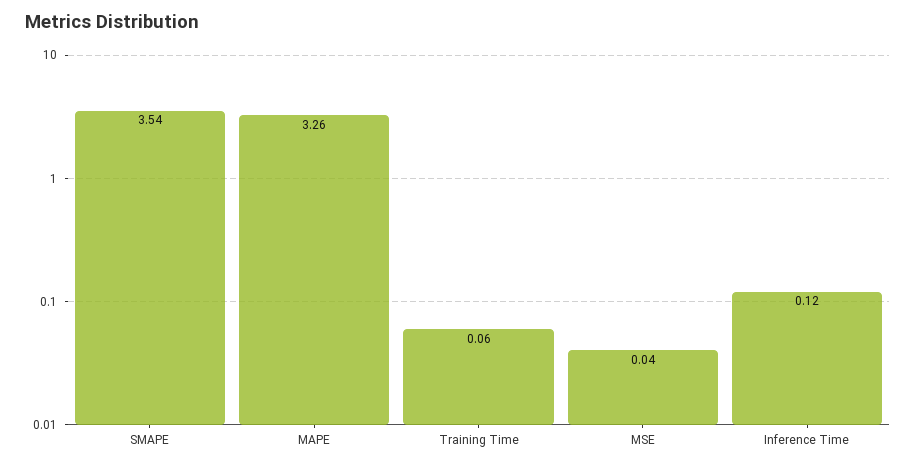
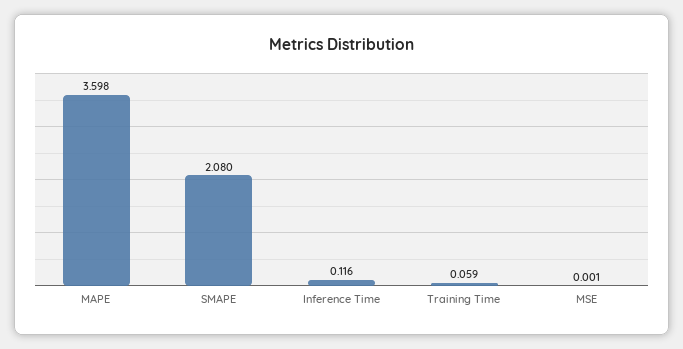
SMAPE: 3.54 -> 2.08
MAPE: 3.26 -> 3.598
MSE: 0.04 -> 0.001

